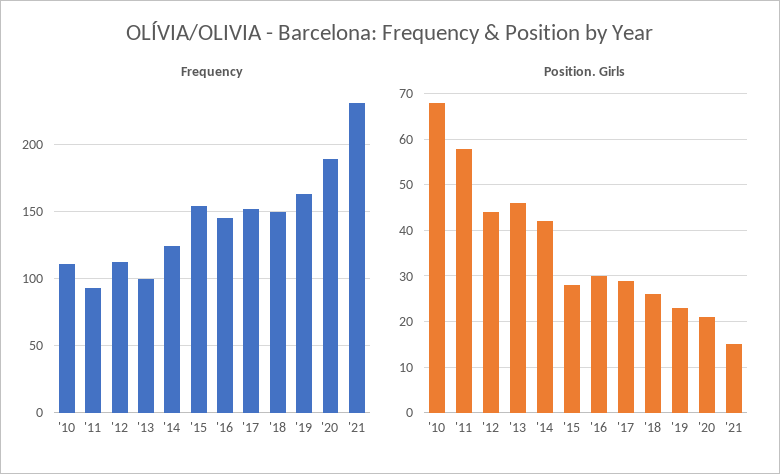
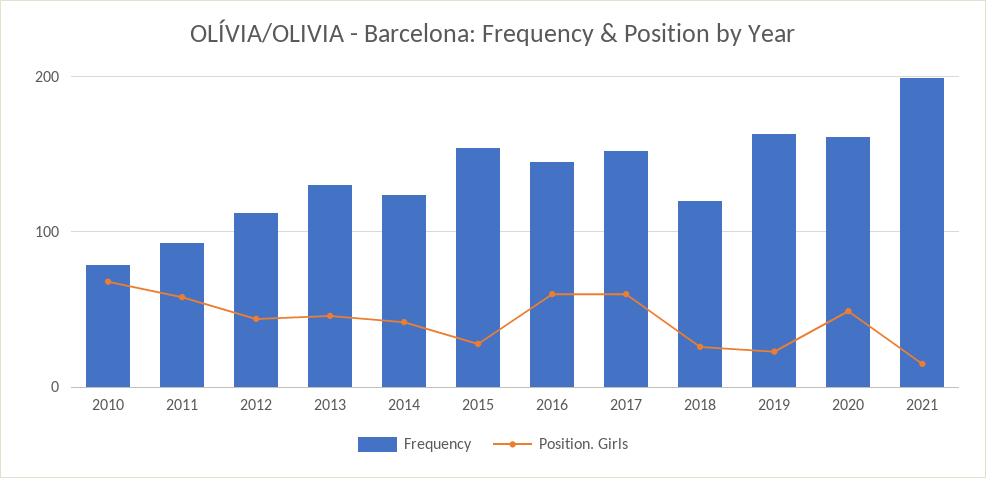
Frequency, '10: 110 -> 80
Frequency, '13: 100 -> 130
Frequency, '18: 150 -> 120
Frequency, '20: 190 -> 160
Frequency, '21: 230 -> 200
Position. Girls, '16: 30 -> 60
Position. Girls, '17: 30 -> 60
Position. Girls, '20: 20 -> 50

